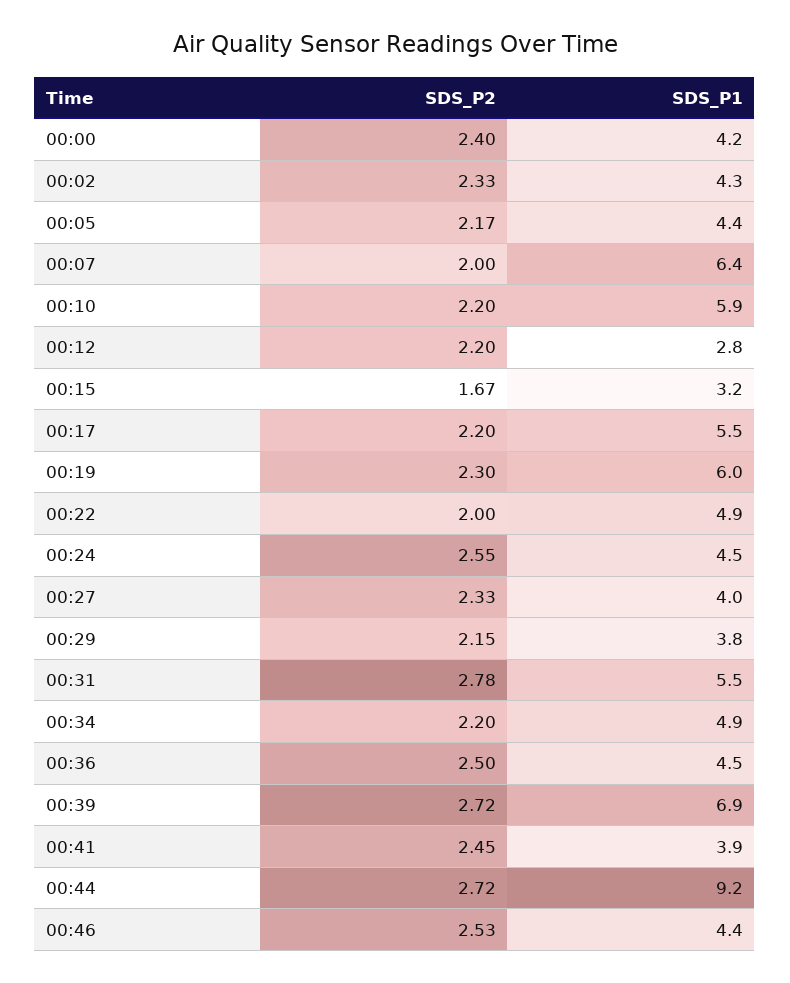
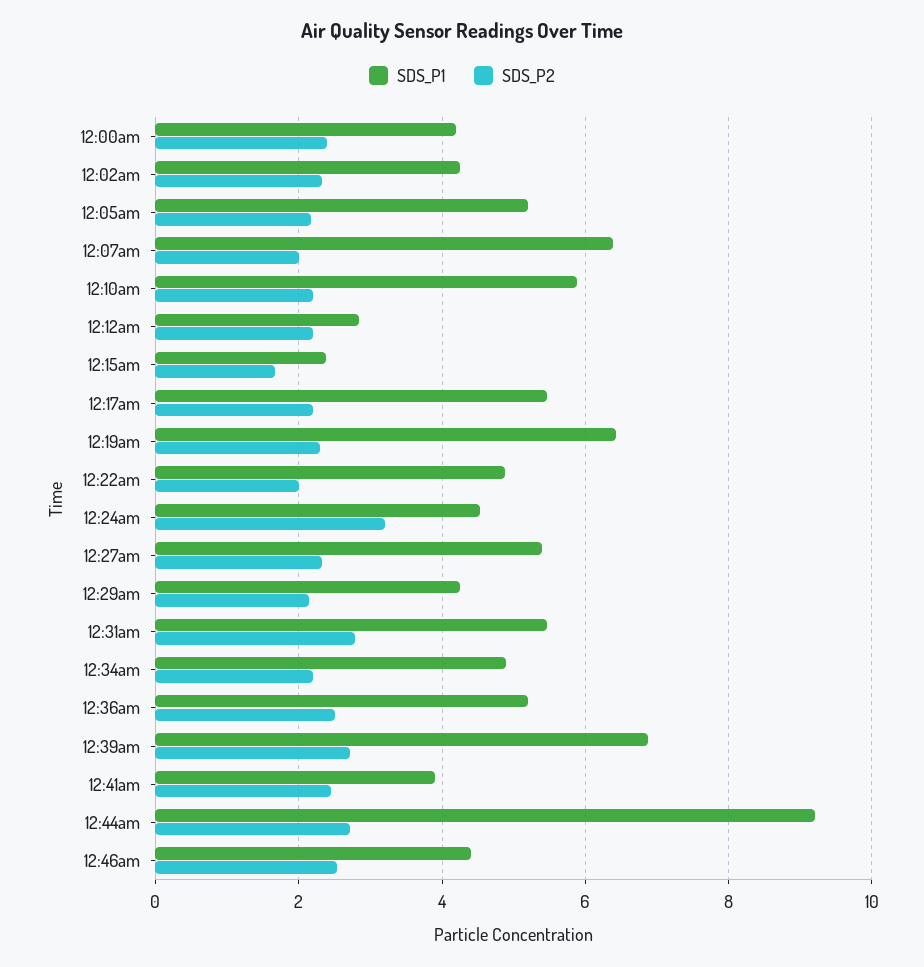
SDS_P1, 00:05: 4.4 -> 5.2
SDS_P1, 00:15: 3.2 -> 2.4
SDS_P1, 00:19: 6 -> 6.4
SDS_P2, 00:24: 2.55 -> 3.2
SDS_P1, 00:27: 4 -> 5.4
SDS_P1, 00:29: 3.8 -> 4.2
SDS_P1, 00:36: 4.5 -> 5.2

